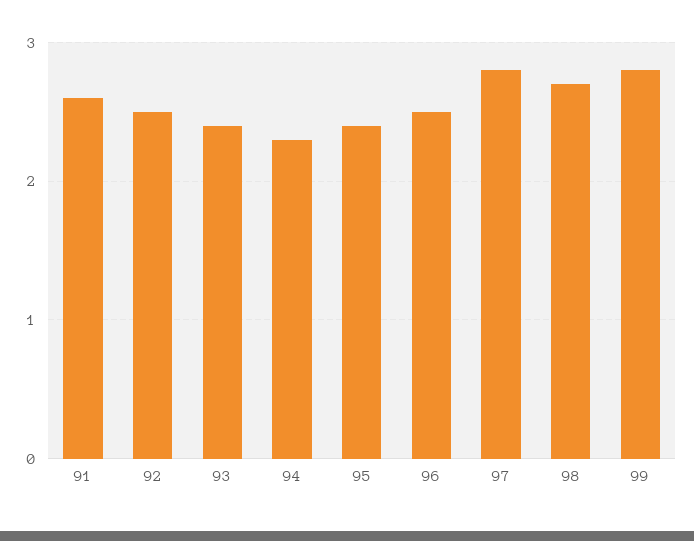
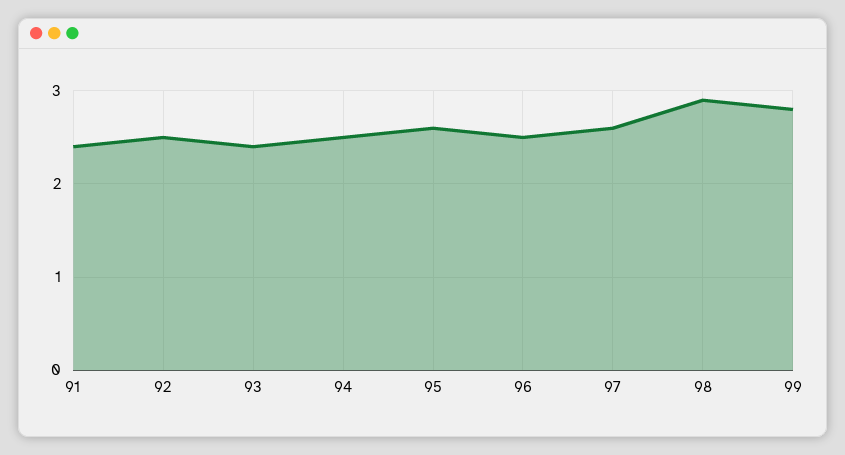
91: 2.6 -> 2.4
94: 2.3 -> 2.5
95: 2.4 -> 2.6
97: 2.8 -> 2.6
98: 2.7 -> 2.9

